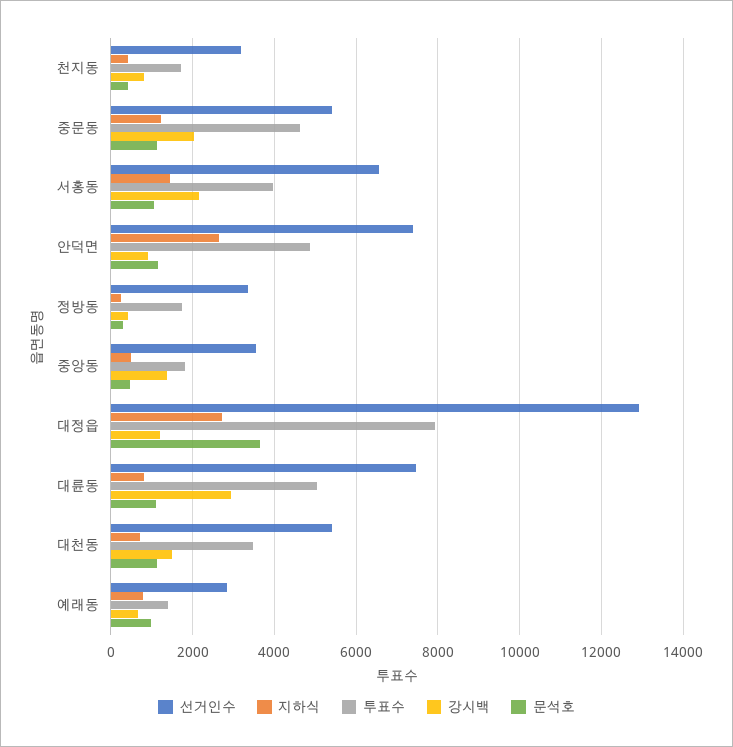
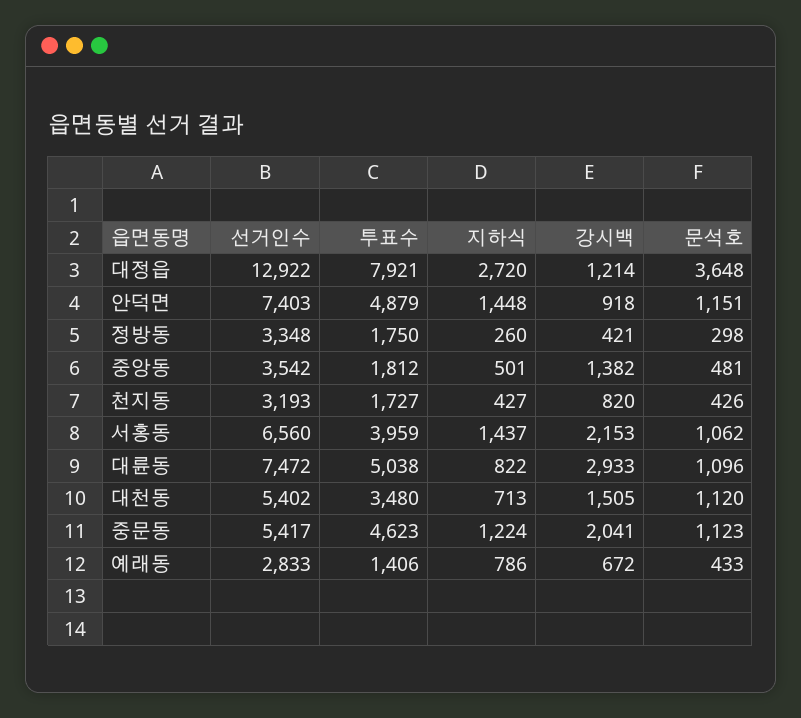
지하식, 안덕면: 2600 -> 1448
문석호, 예래동: 1000 -> 433

